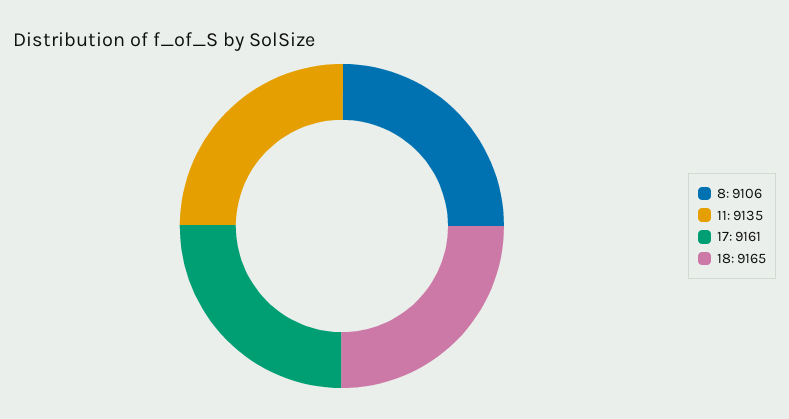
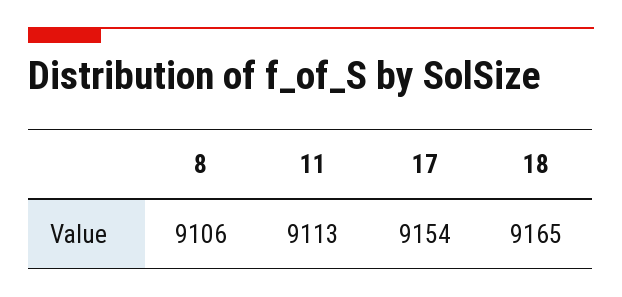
11: 9135 -> 9113
17: 9161 -> 9154

